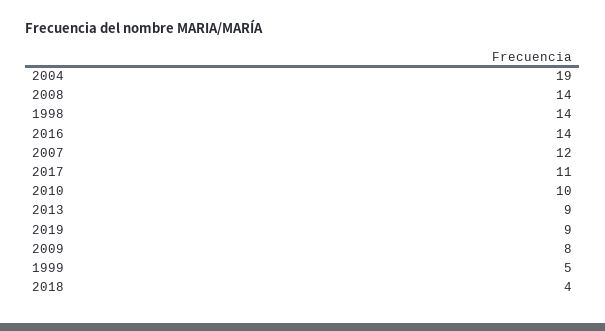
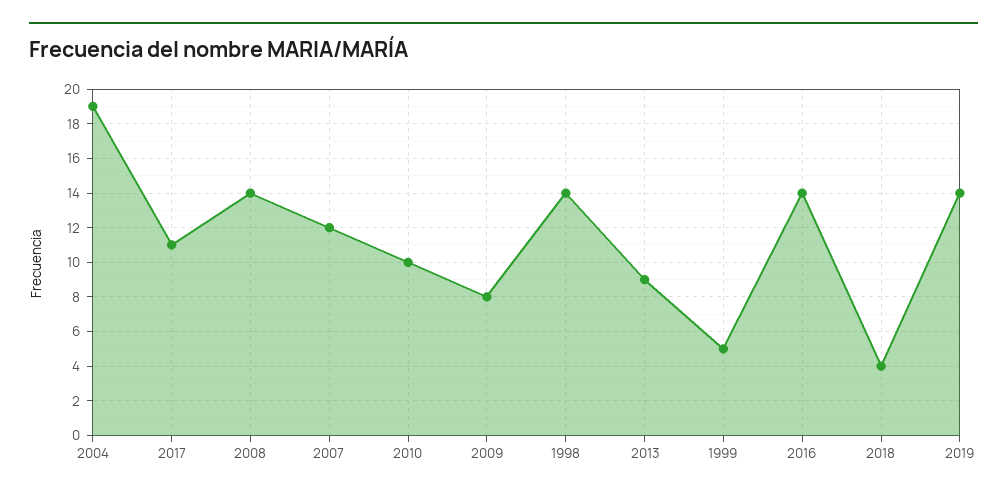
2019: 9 -> 14

